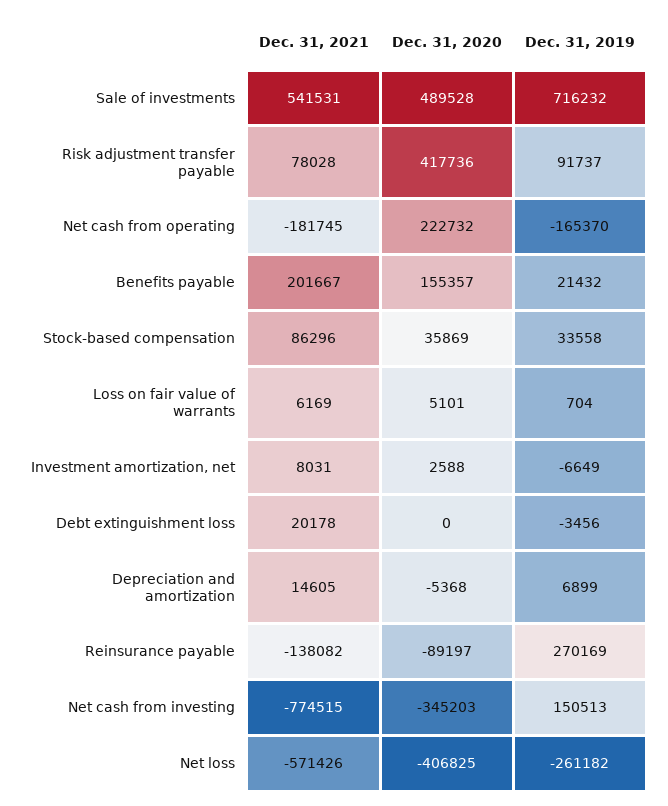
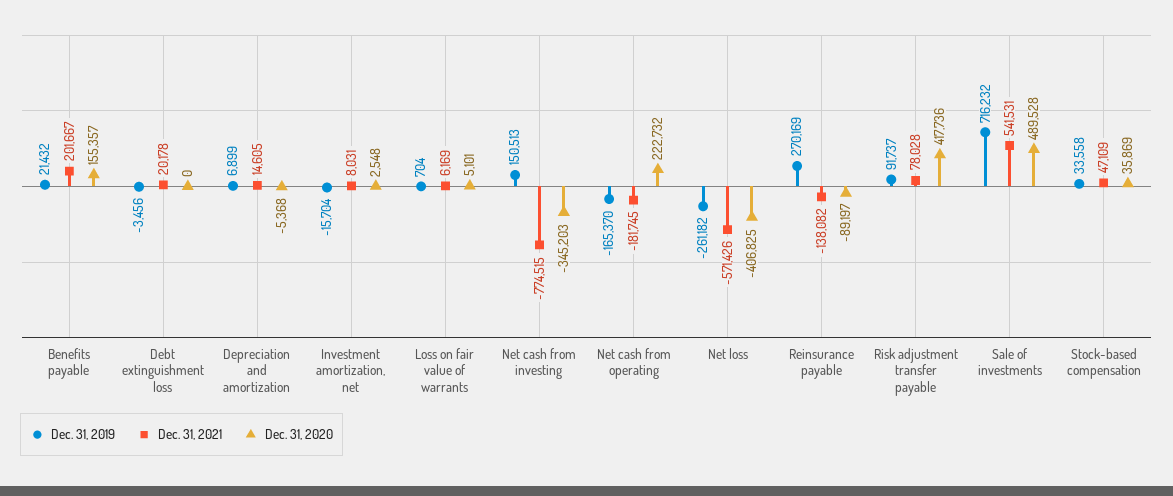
Dec. 31, 2021, Stock-based compensation: 86296 -> 47109
Dec. 31, 2020, Investment amortization, net: 2588 -> 2548
Dec. 31, 2019, Investment amortization, net: -6649 -> -15704

